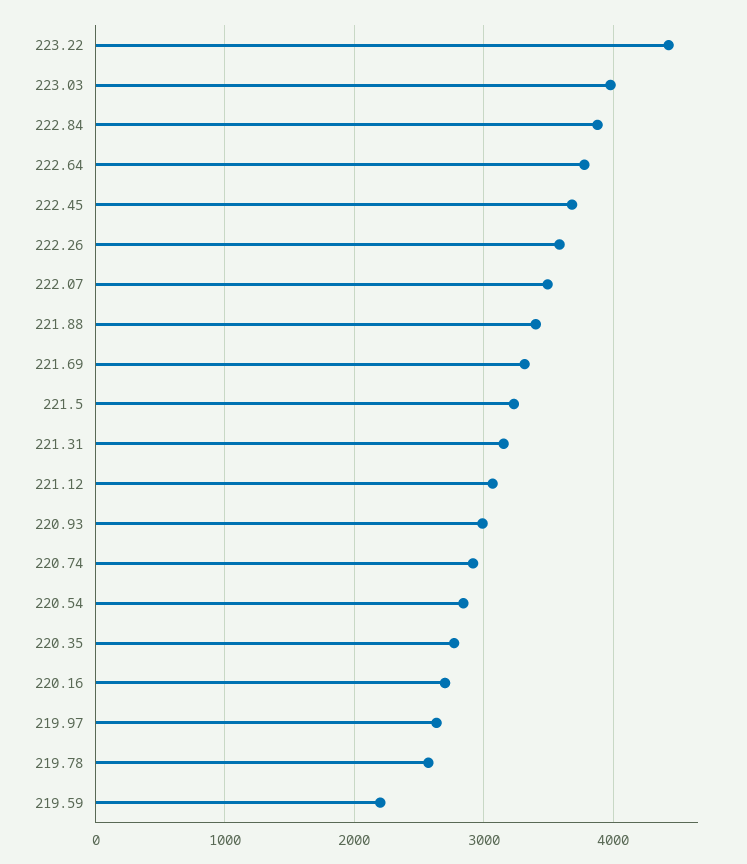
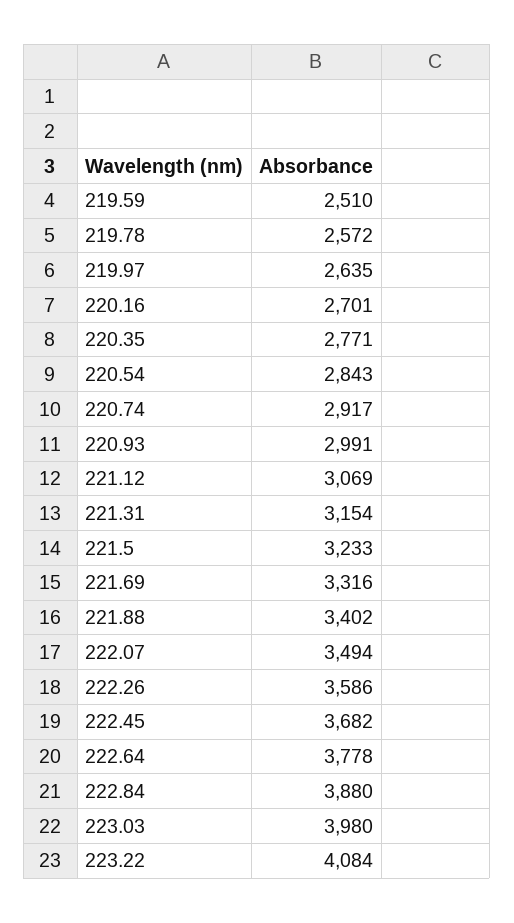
223.22: 4400 -> 4084
219.59: 2200 -> 2510

